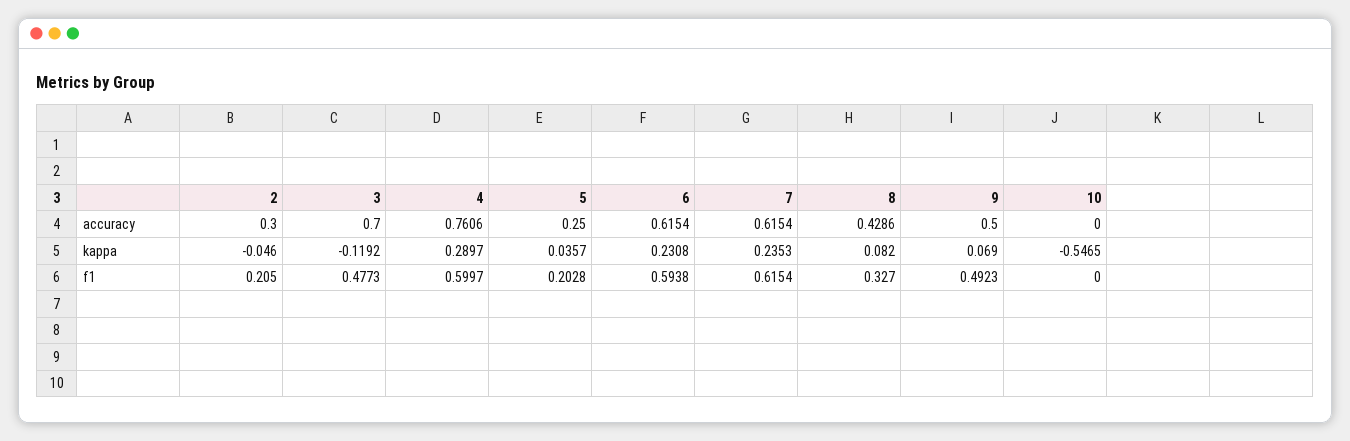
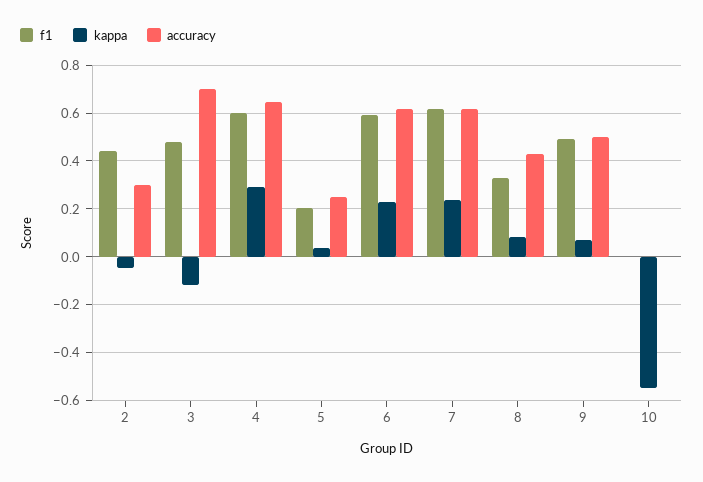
accuracy, 4: 0.7606 -> 0.65
f1, 2: 0.205 -> 0.45

